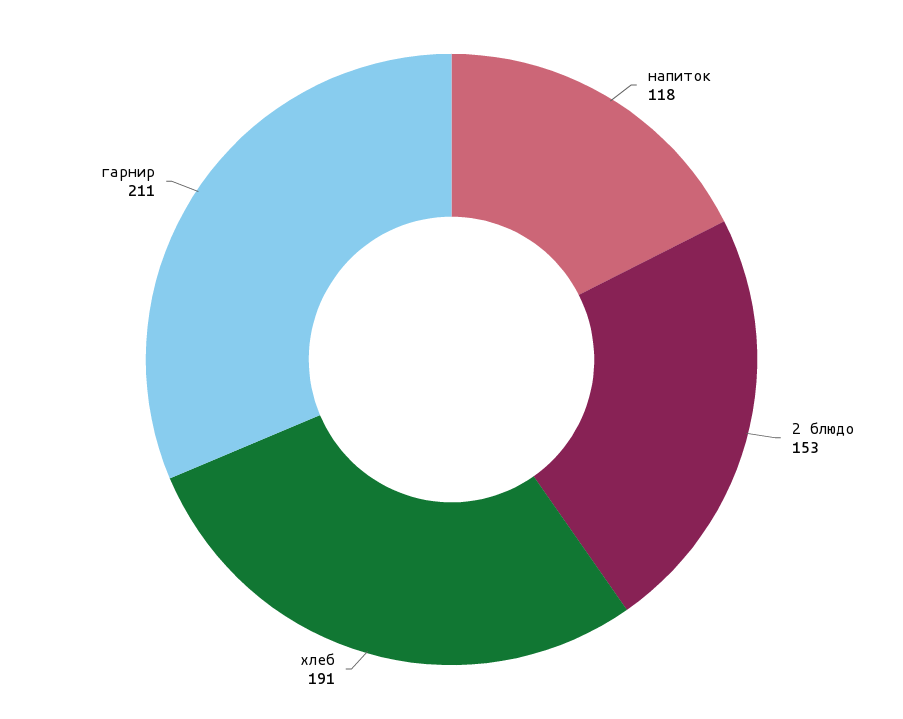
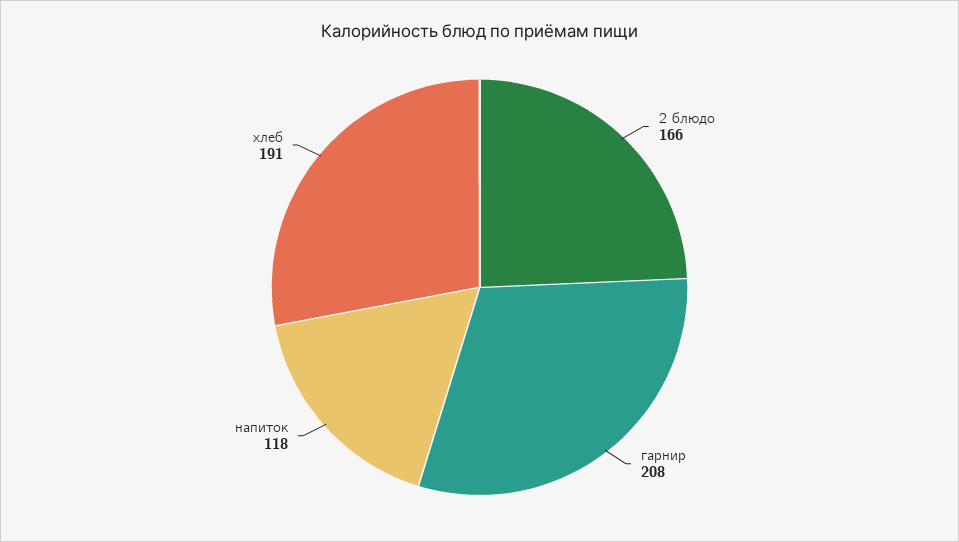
2 блюдо: 153 -> 166
гарнир: 211 -> 208

